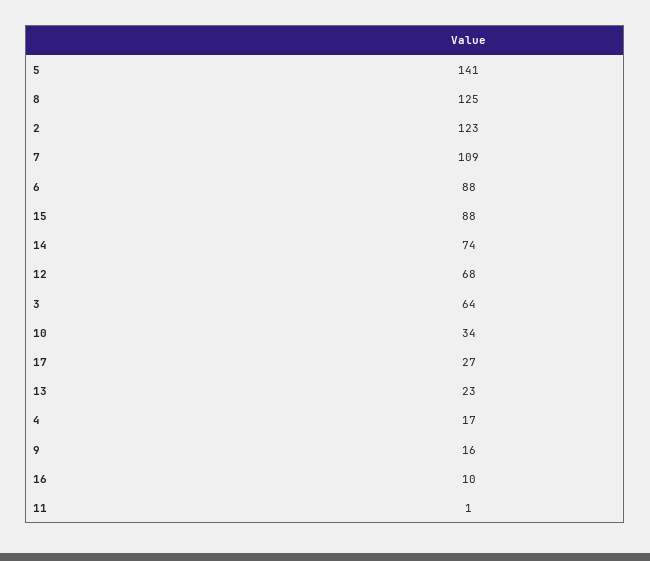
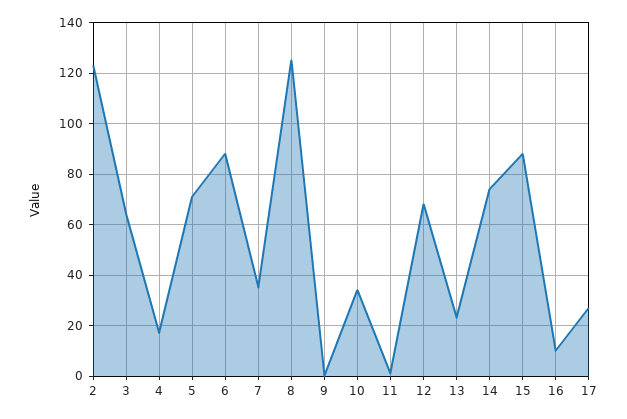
5: 141 -> 70
7: 109 -> 35
9: 16 -> 0

